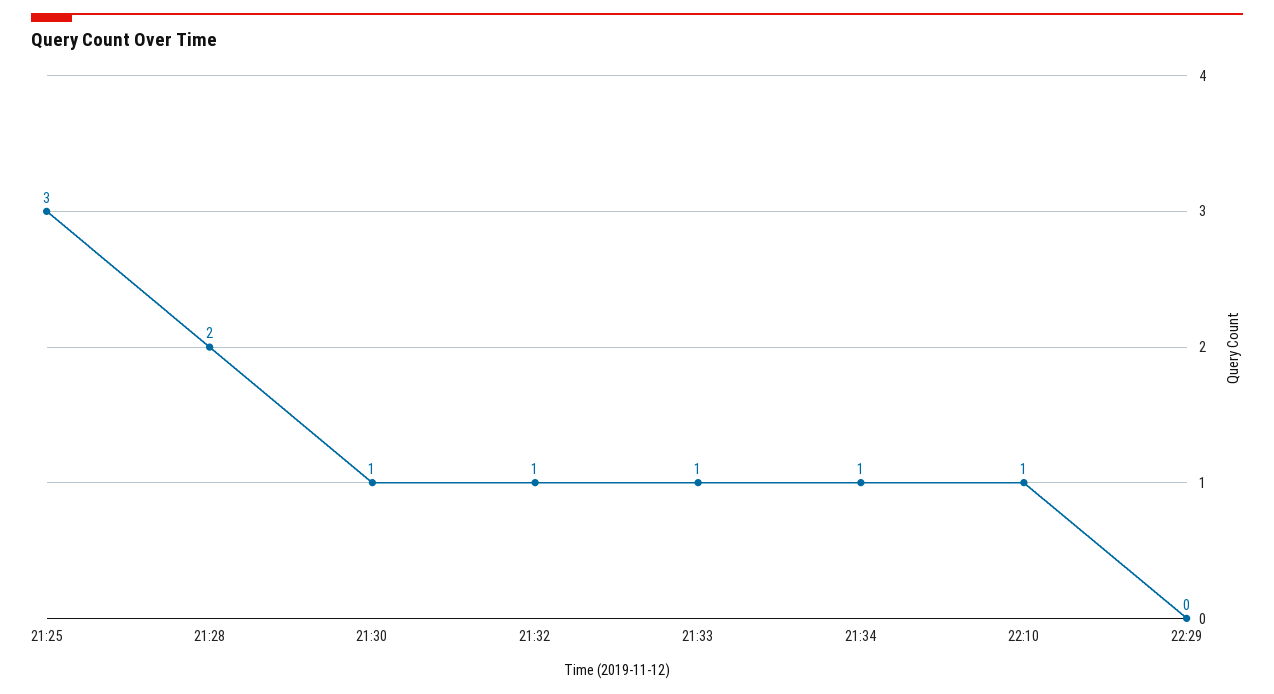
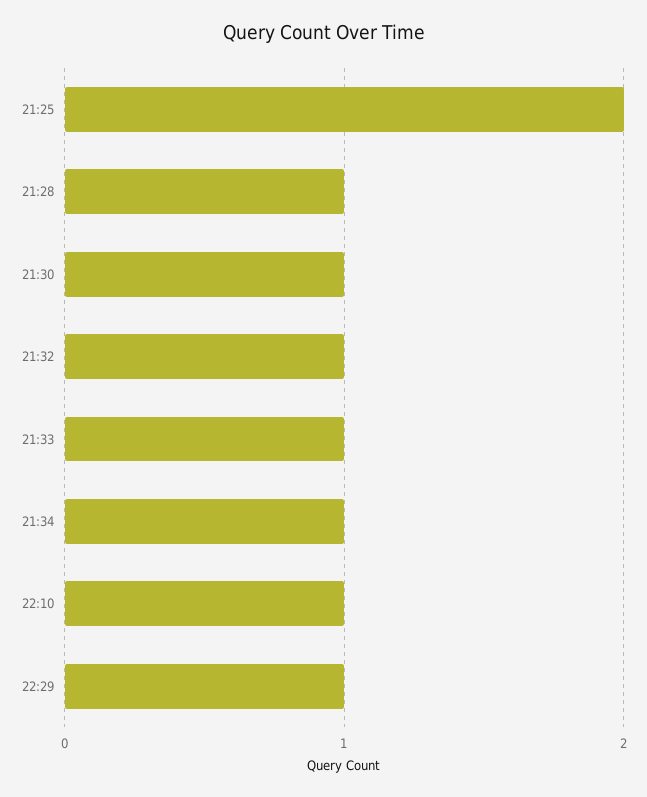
21:25: 3 -> 2
21:28: 2 -> 1
22:29: 0 -> 1

